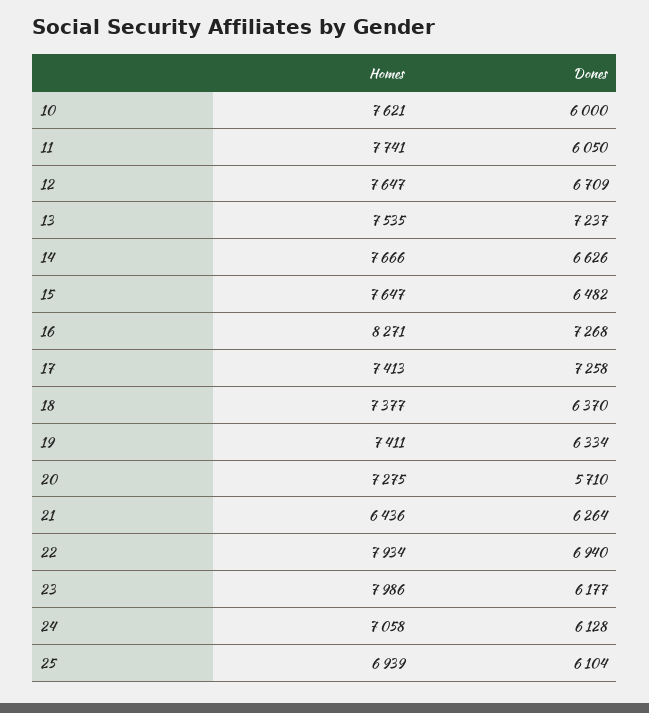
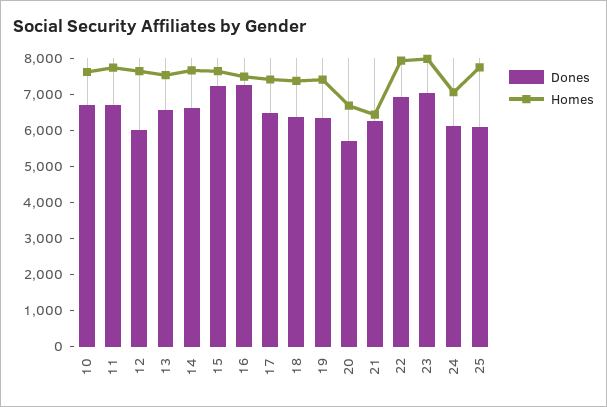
Dones, 10: 6000 -> 6750
Dones, 11: 6050 -> 6750
Dones, 12: 6709 -> 6000
Dones, 13: 7237 -> 6500
Dones, 15: 6482 -> 7250
Homes, 16: 8271 -> 7500
Dones, 17: 7258 -> 6500
Homes, 20: 7275 -> 6750
Dones, 23: 6177 -> 7000
Homes, 25: 6939 -> 7750

